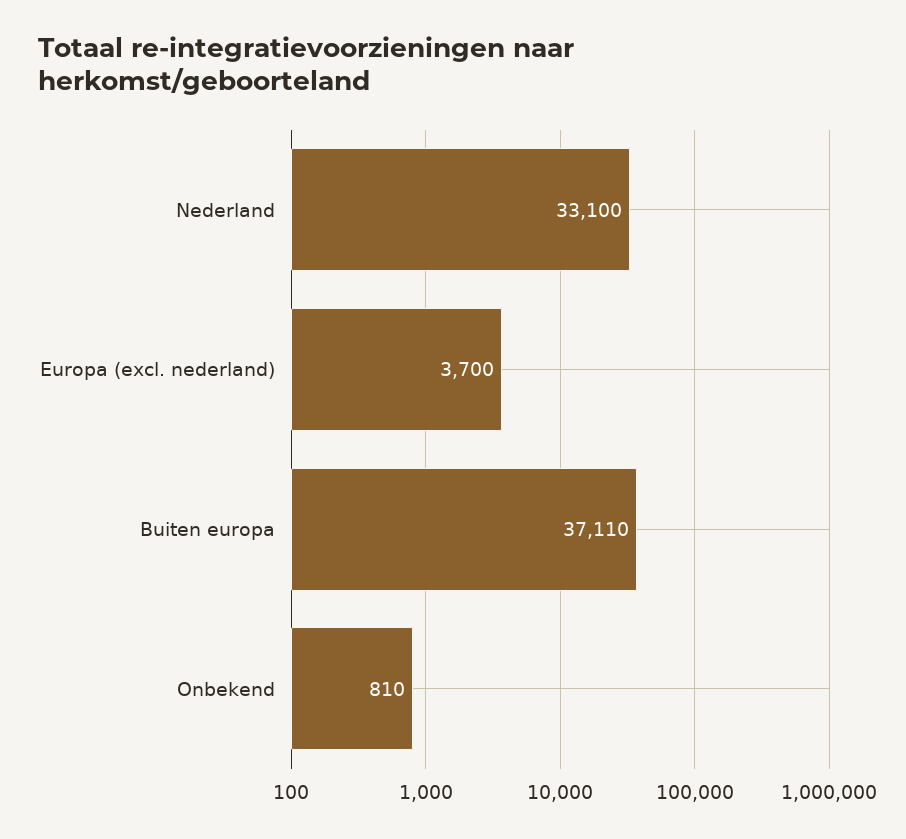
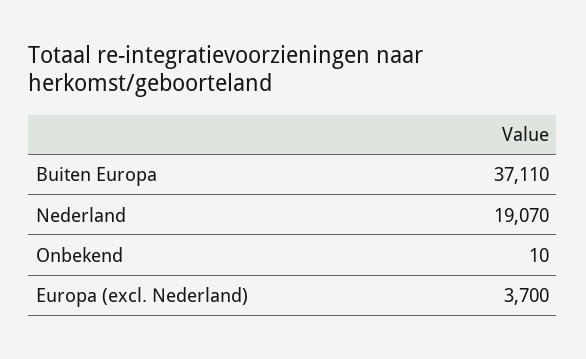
Nederland: 33100 -> 19070
Onbekend: 810 -> 10

